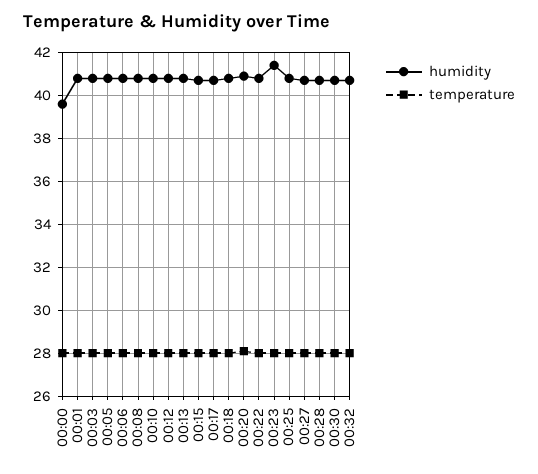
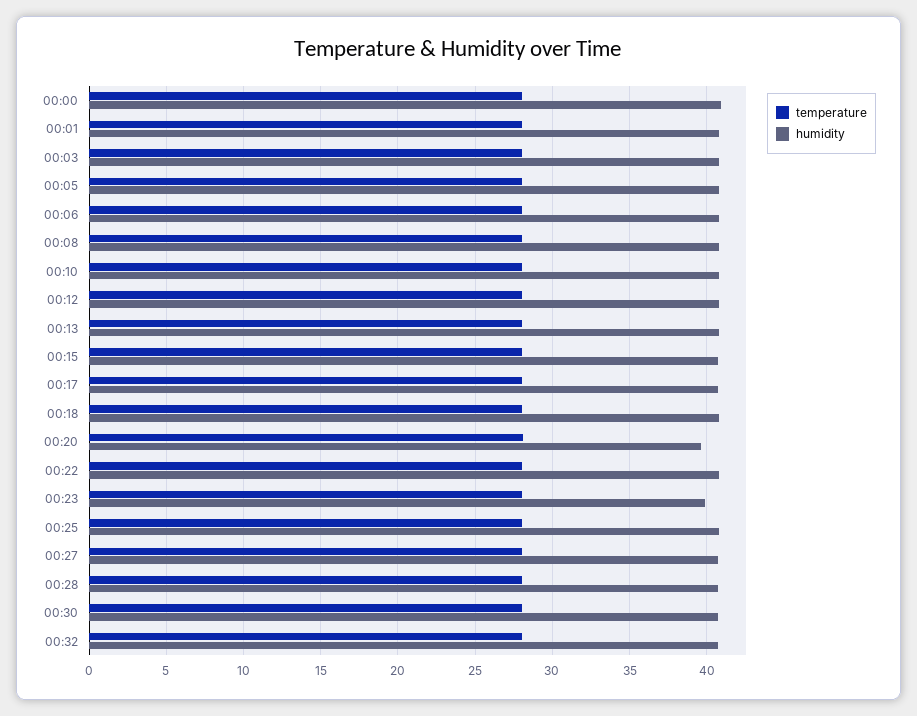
humidity, 00:00: 39.5 -> 41
humidity, 00:20: 41 -> 39.5
humidity, 00:23: 41.5 -> 40

